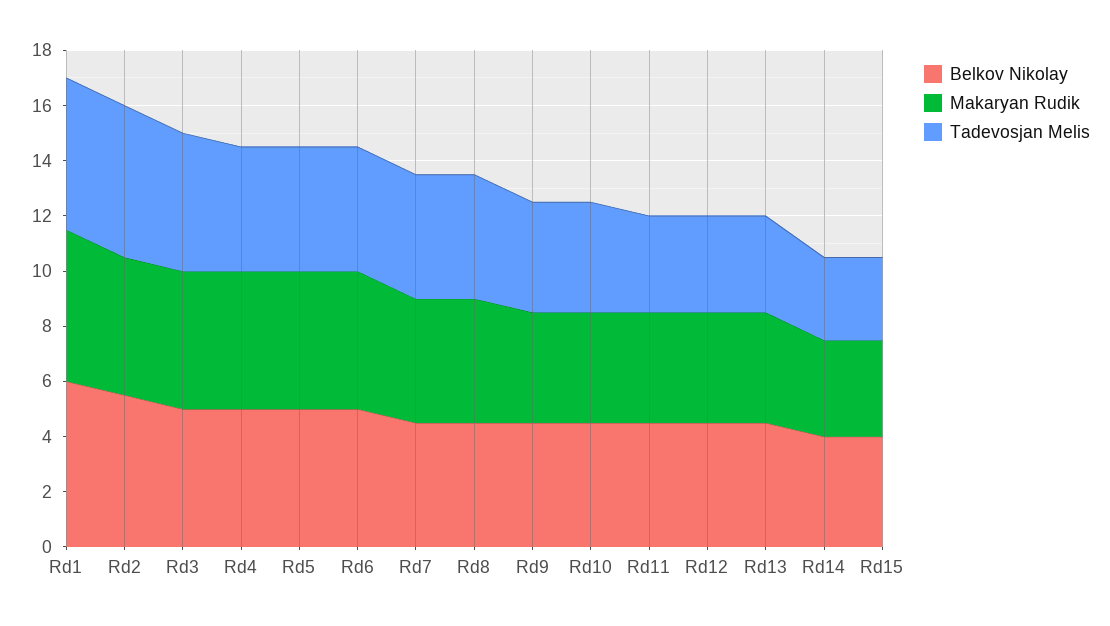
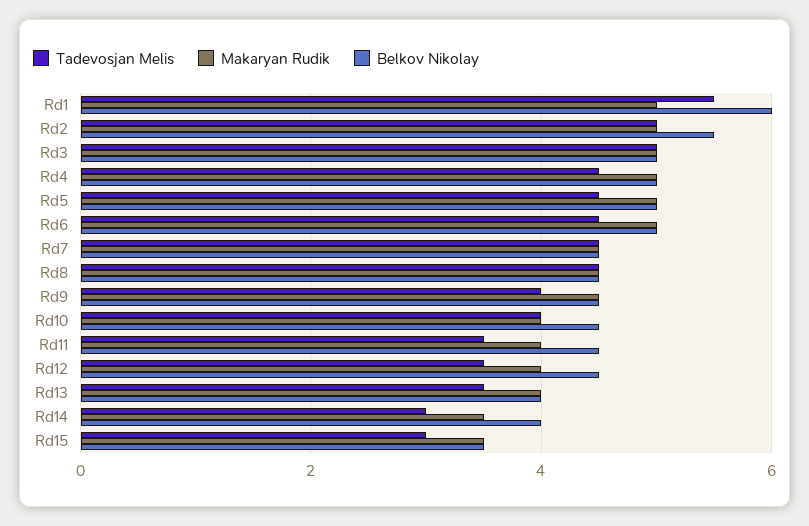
Makaryan Rudik, Rd1: 5.5 -> 5
Tadevosjan Melis, Rd2: 5.5 -> 5
Makaryan Rudik, Rd9: 4 -> 4.5
Belkov Nikolay, Rd13: 4.5 -> 4
Belkov Nikolay, Rd15: 4 -> 3.5

